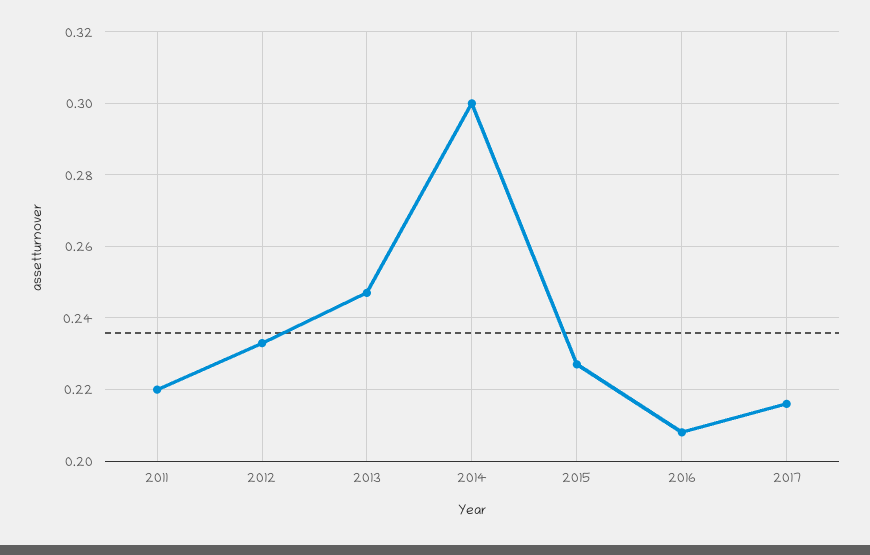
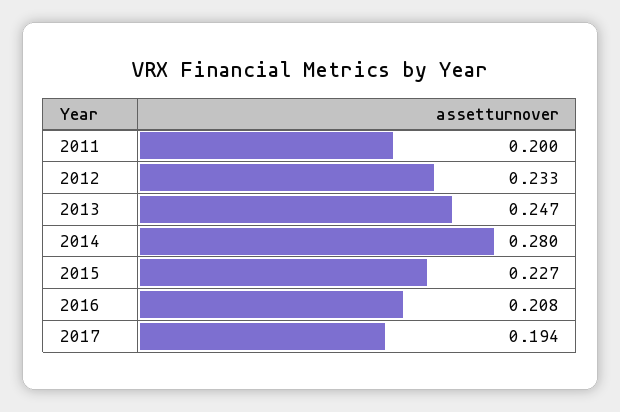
2011: 0.22 -> 0.2
2014: 0.3 -> 0.28
2017: 0.215 -> 0.194

